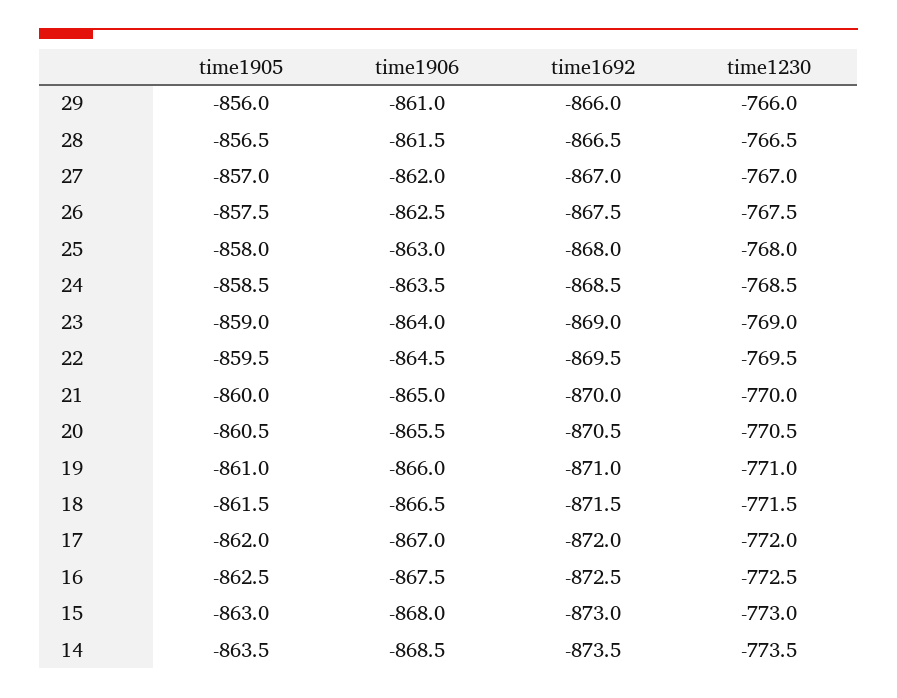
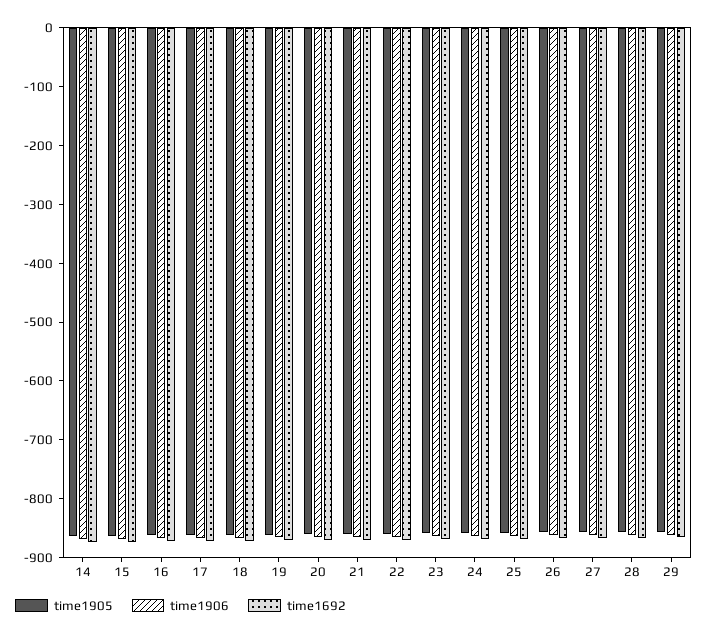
time1230, 29: -766 -> none
time1230, 28: -766.5 -> none
time1230, 27: -767 -> none
time1230, 26: -767.5 -> none
time1230, 25: -768 -> none
time1230, 24: -768.5 -> none
time1230, 23: -769 -> none
time1230, 22: -769.5 -> none
time1230, 21: -770 -> none
time1230, 20: -770.5 -> none
time1230, 19: -771 -> none
time1230, 18: -771.5 -> none
time1230, 17: -772 -> none
time1230, 16: -772.5 -> none
time1230, 15: -773 -> none
time1230, 14: -773.5 -> none

